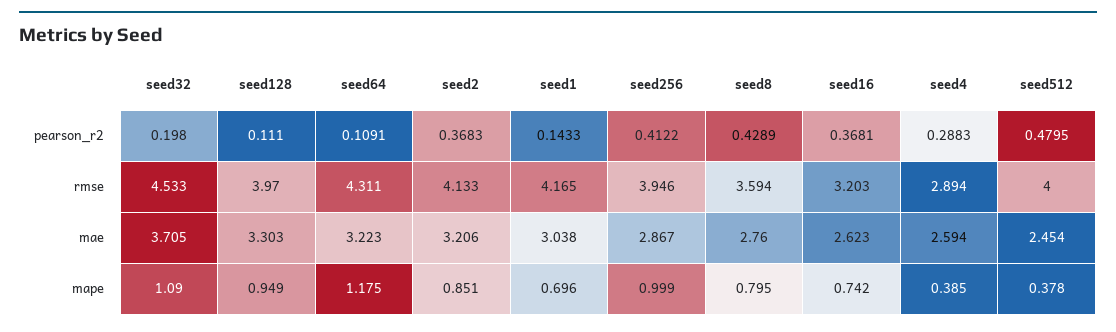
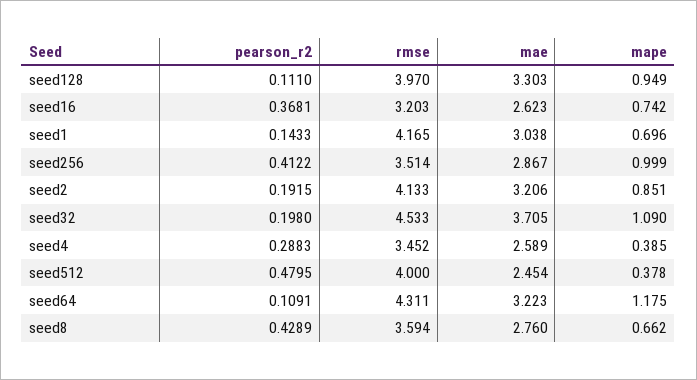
seed2, pearson_r2: 0.3683 -> 0.1915
seed256, rmse: 3.946 -> 3.514
seed4, rmse: 2.894 -> 3.452
seed4, mae: 2.594 -> 2.589
seed8, mape: 0.795 -> 0.662

